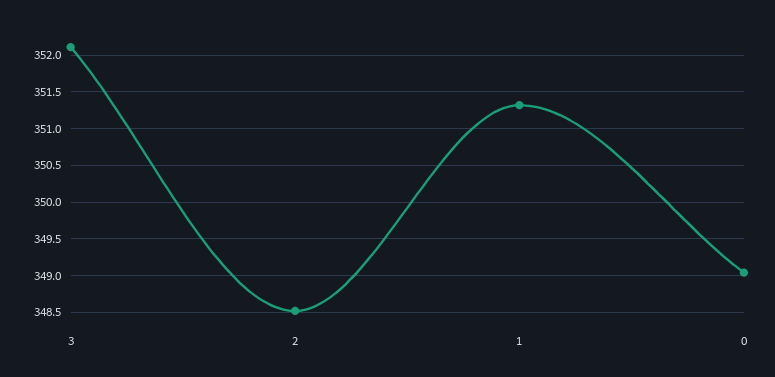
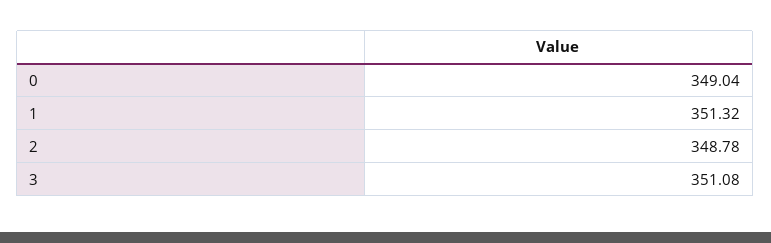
3: 352.1 -> 351.08
2: 348.5 -> 348.78

